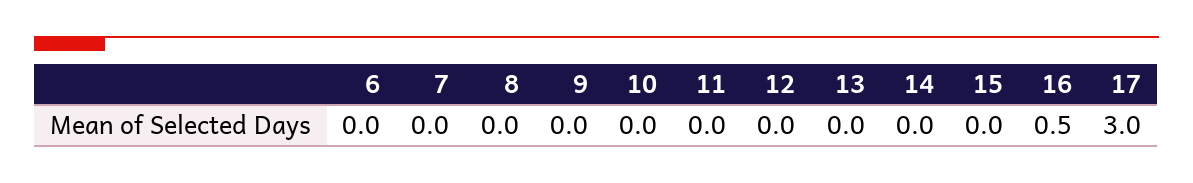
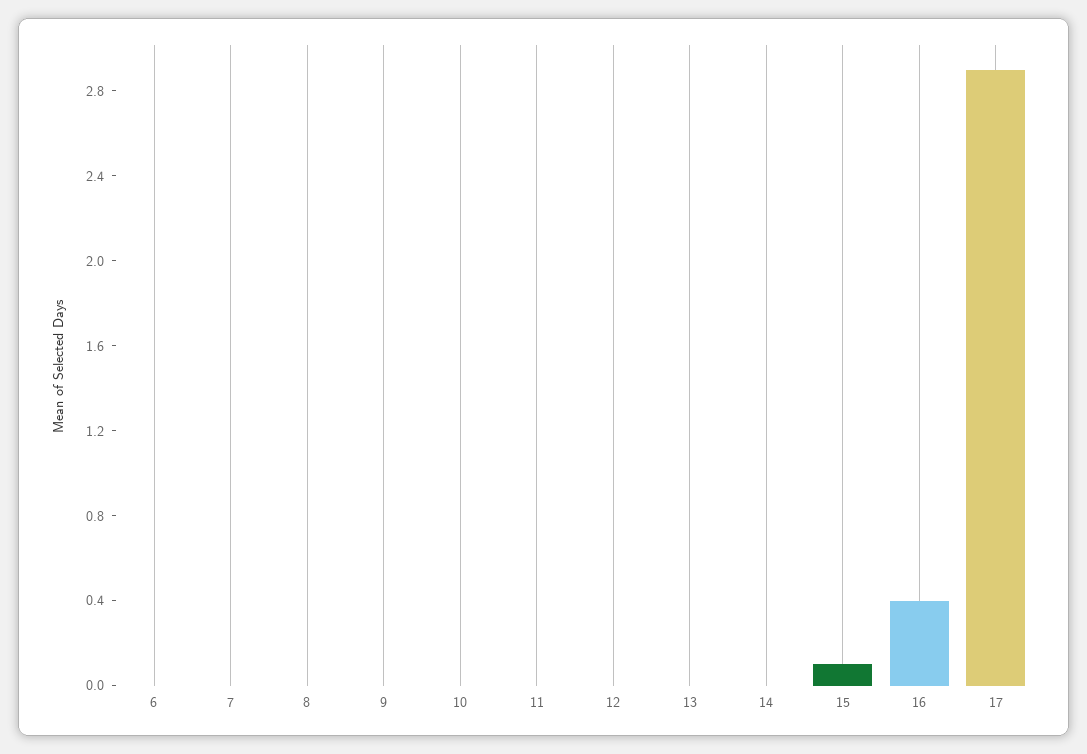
15: 0 -> 0.1
16: 0.5 -> 0.4
17: 3 -> 2.9

